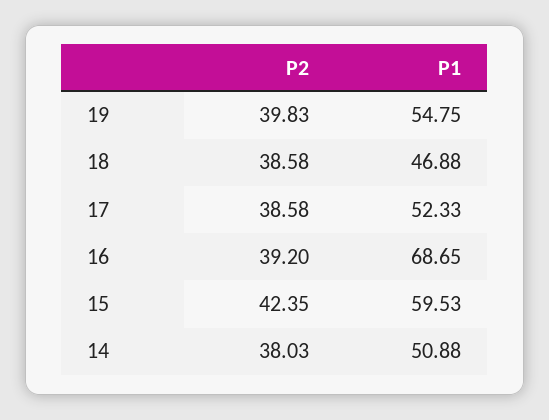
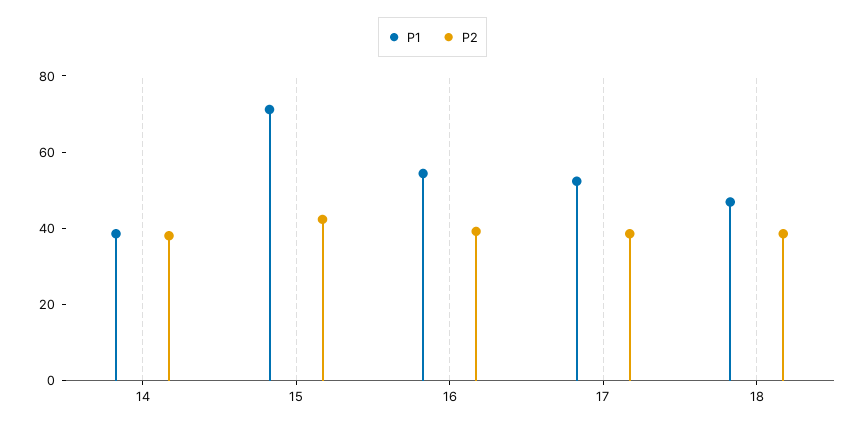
P2, 19: 39.83 -> none
P1, 19: 54.75 -> none
P1, 16: 68.65 -> 55
P1, 15: 59.53 -> 70
P1, 14: 50.88 -> 40

